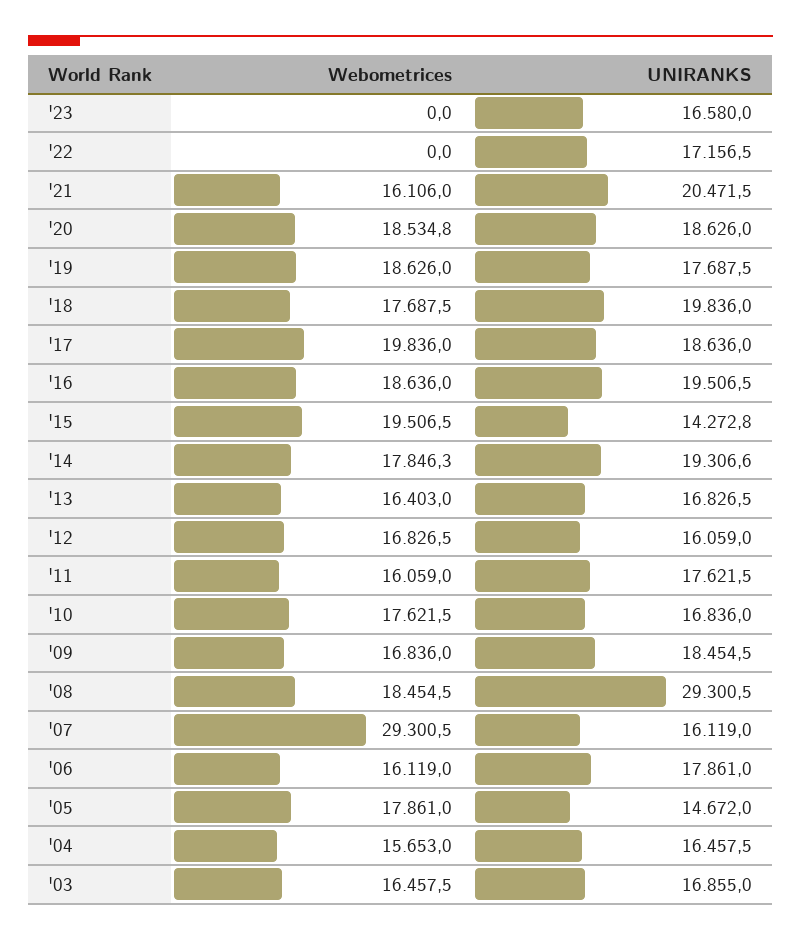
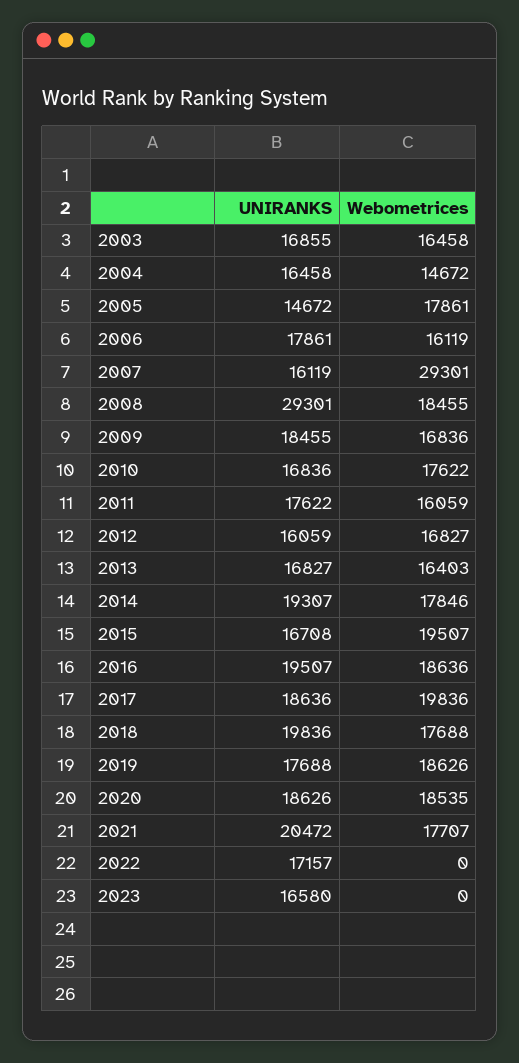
Webometrices, '21: 16106 -> 17707
UNIRANKS, '15: 14272.8 -> 16708
Webometrices, '04: 15653 -> 14672

